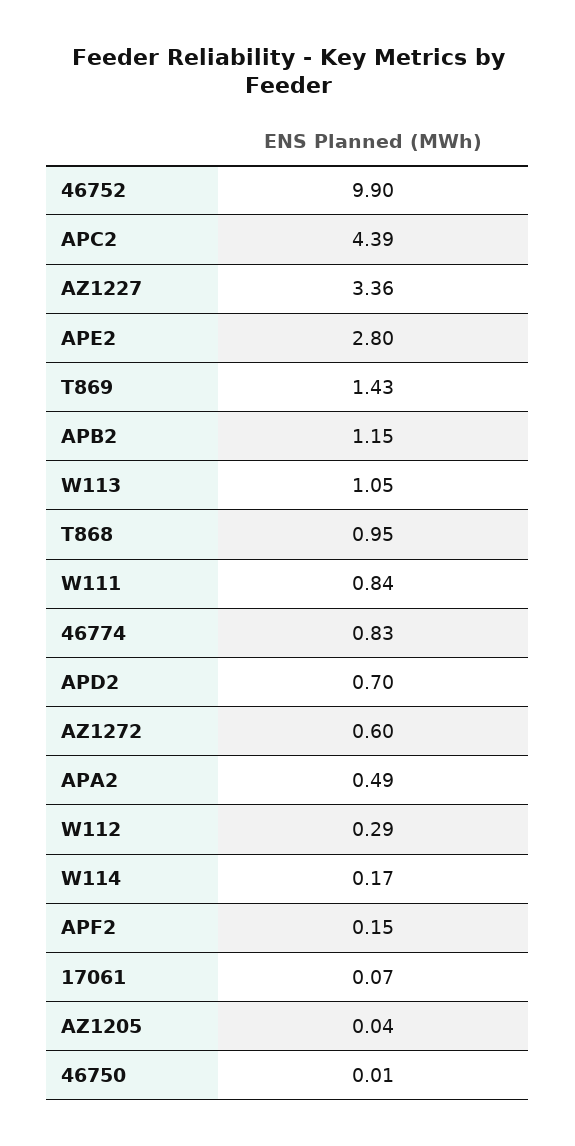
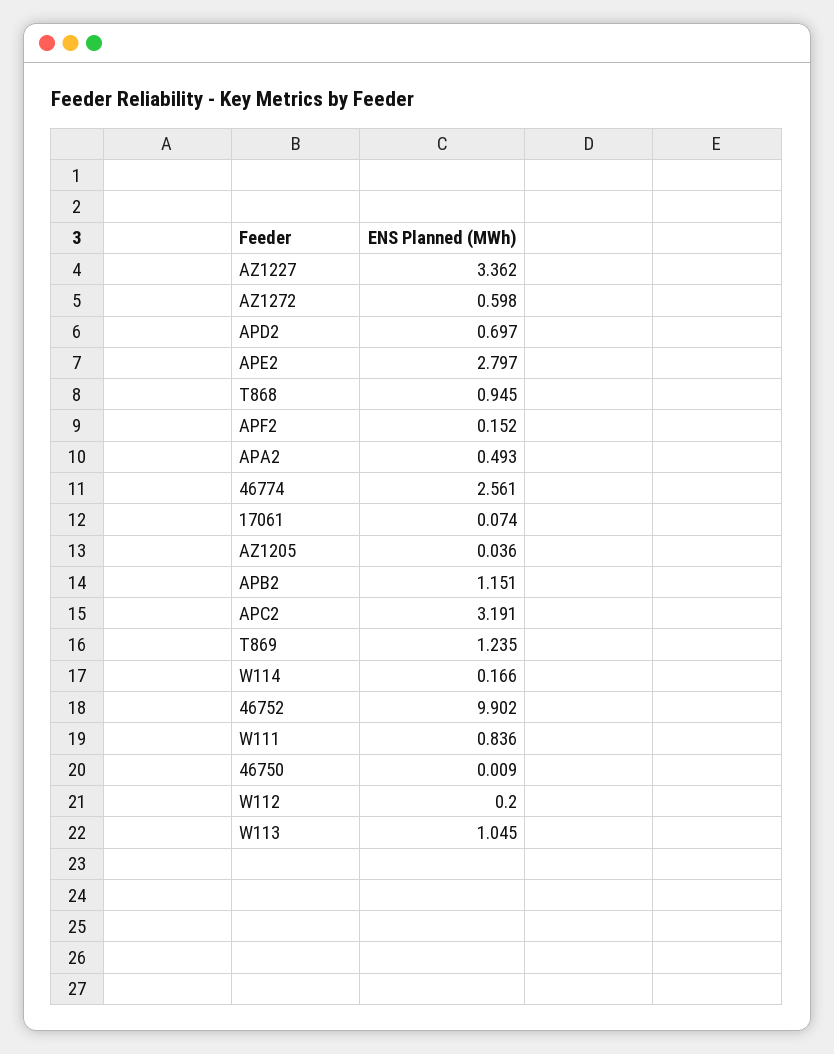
APC2: 4.39 -> 3.191
T869: 1.43 -> 1.235
46774: 0.83 -> 2.561
W112: 0.29 -> 0.2

